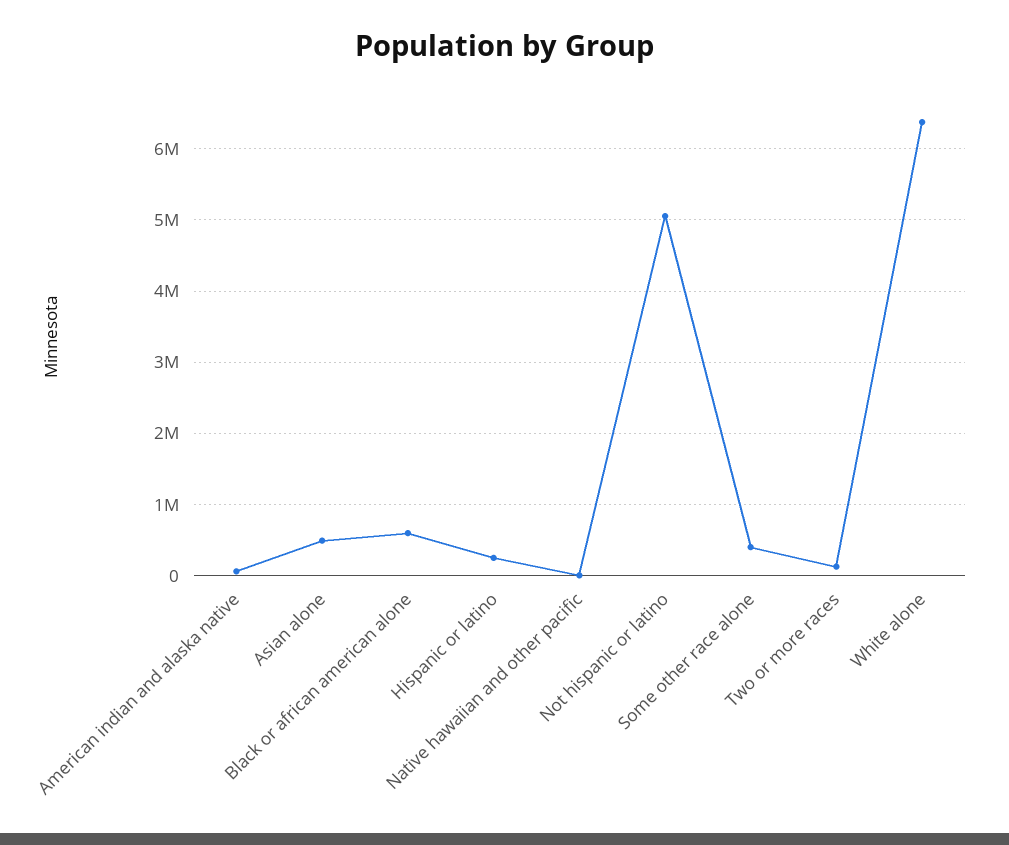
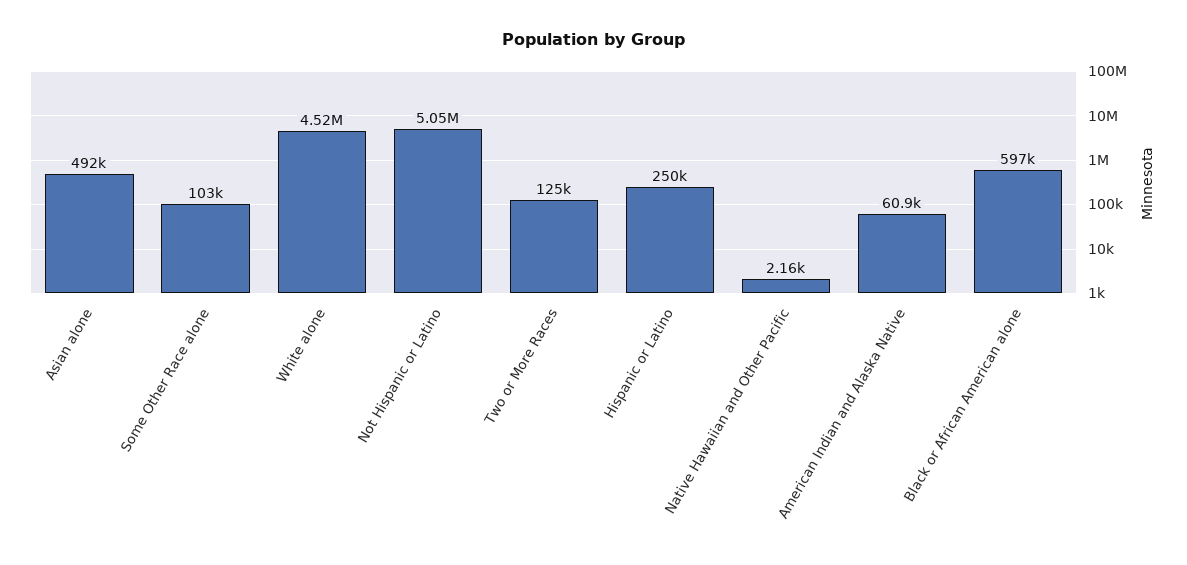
Some other race alone: 400000 -> 103000
White alone: 6400000 -> 4520000

